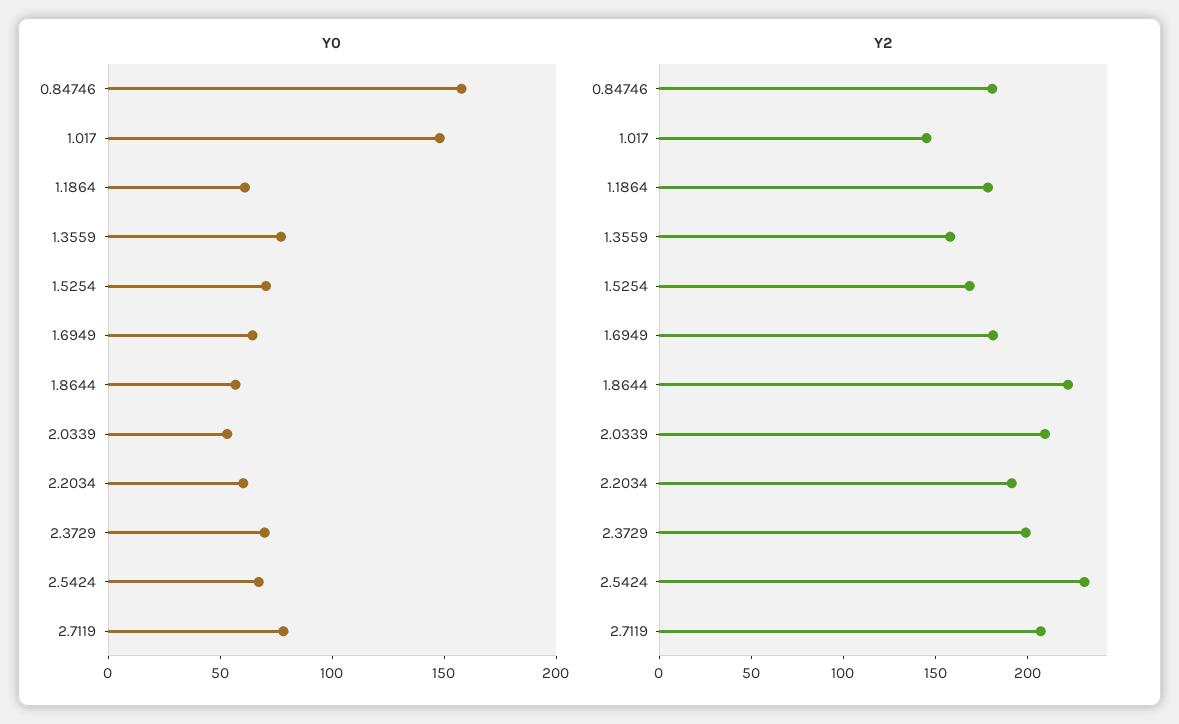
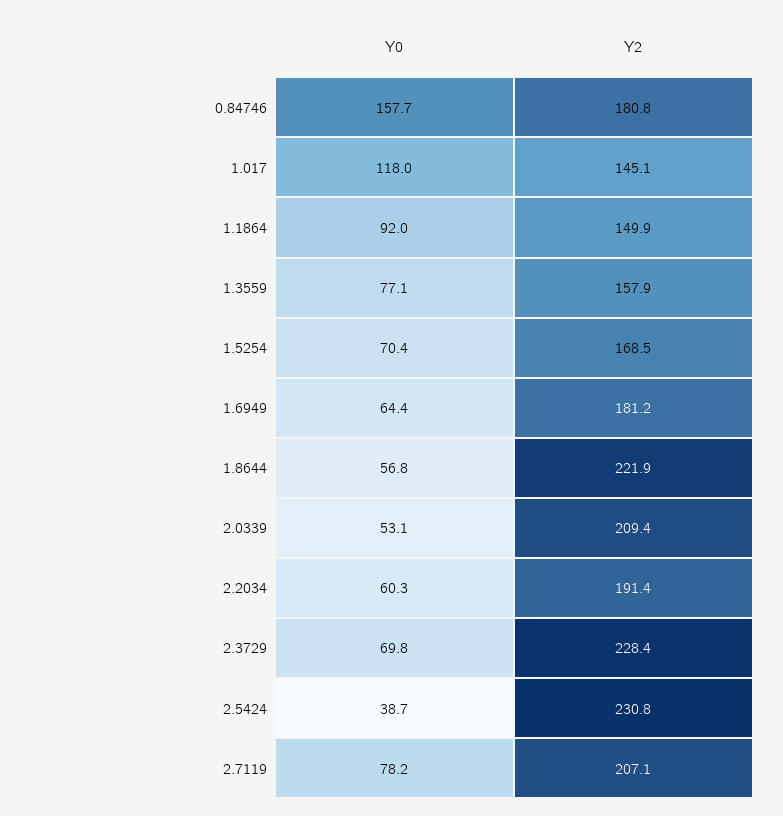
Y0, 1.017: 150 -> 118
Y0, 1.1864: 60 -> 92
Y0, 2.5424: 70 -> 38.7
Y2, 1.1864: 180 -> 149.9
Y2, 2.3729: 200 -> 228.4

